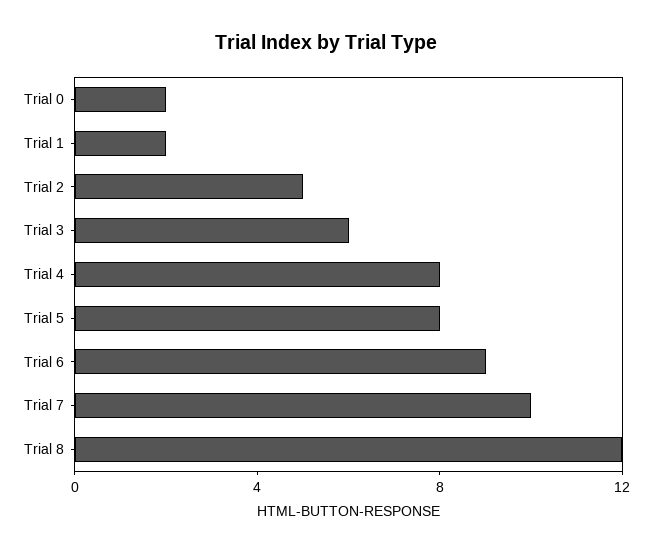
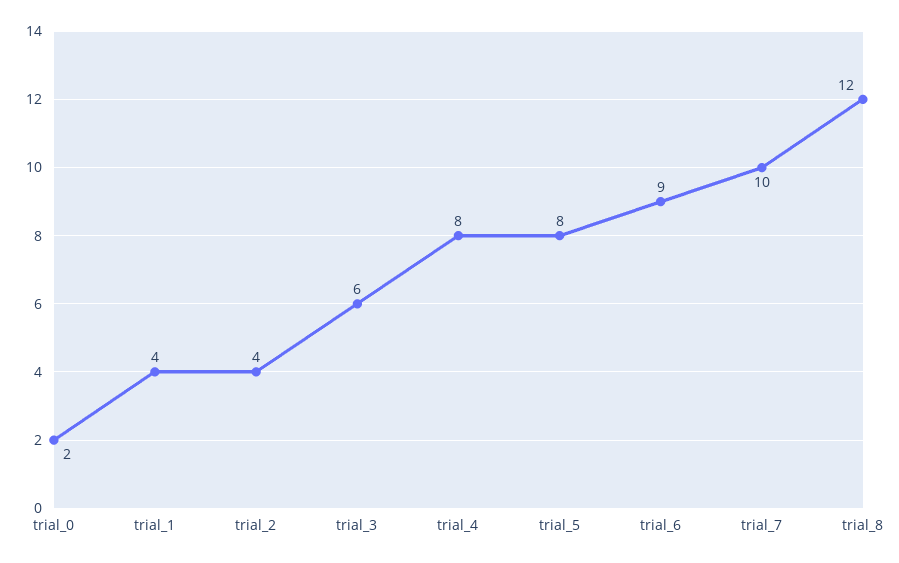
Trial 1: 2 -> 4
Trial 2: 5 -> 4

